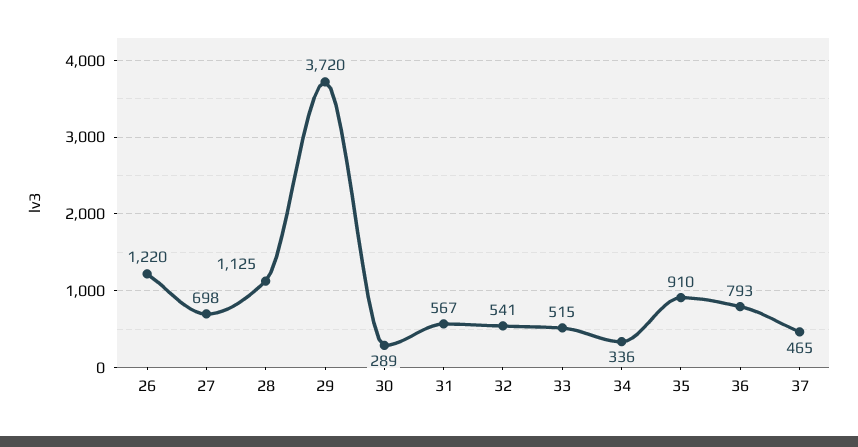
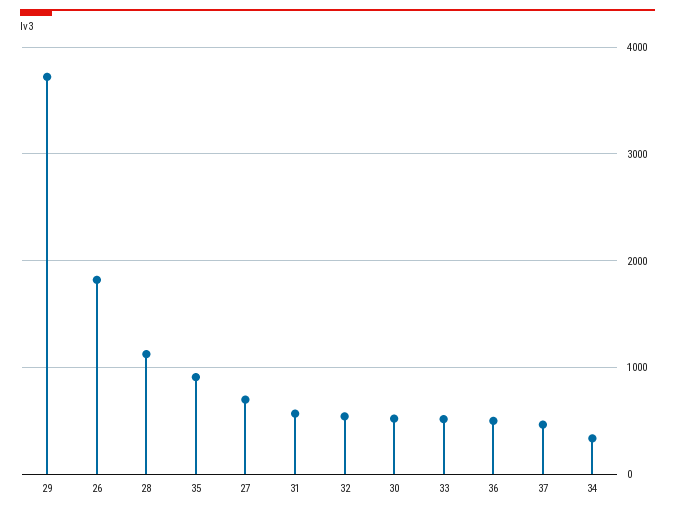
26: 1220 -> 1800
30: 289 -> 500
36: 793 -> 500

